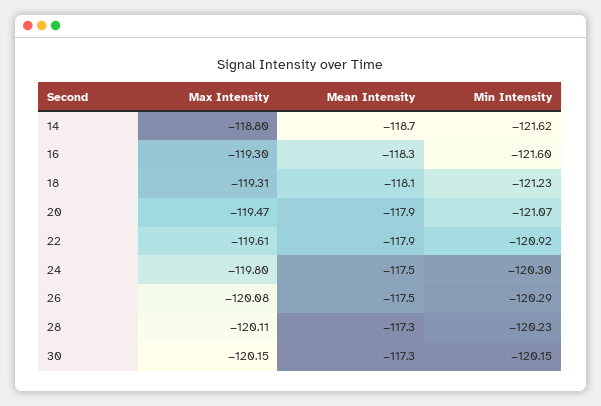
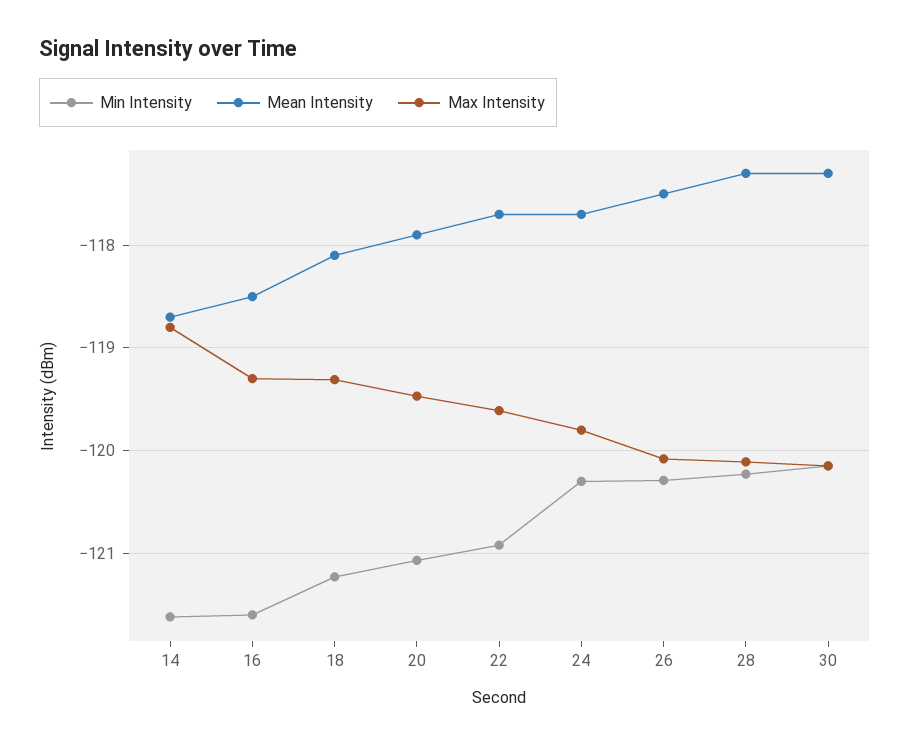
Mean Intensity, 16: -118.3 -> -118.5
Mean Intensity, 22: -117.9 -> -117.7
Mean Intensity, 24: -117.5 -> -117.7

